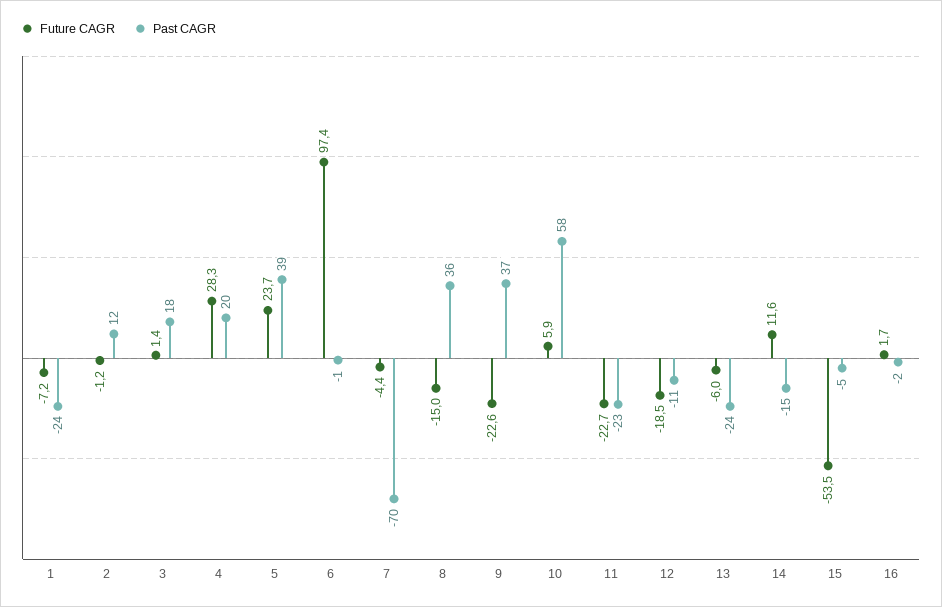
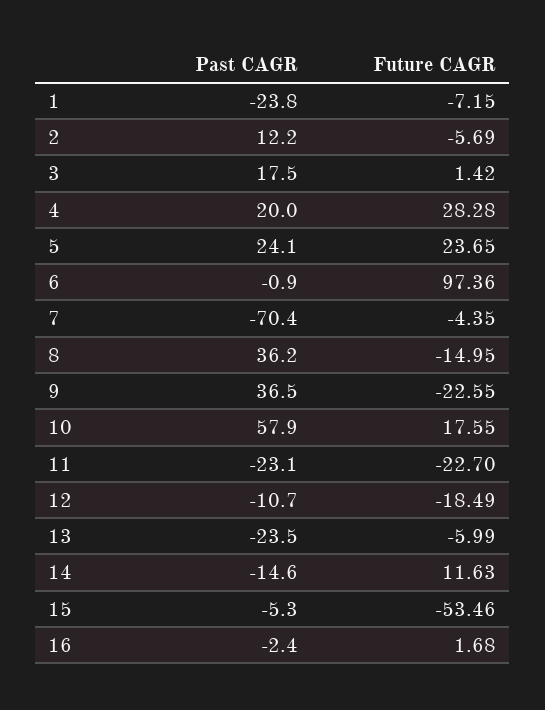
Future CAGR, 2: -1.2 -> -5.69
Past CAGR, 5: 39 -> 24.1
Future CAGR, 10: 5.9 -> 17.55

